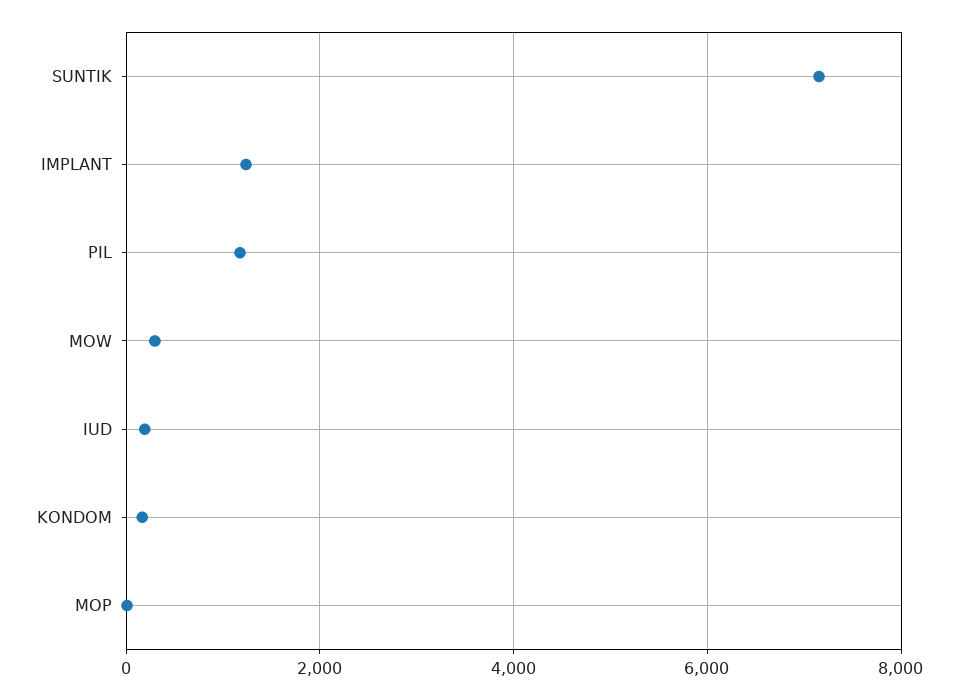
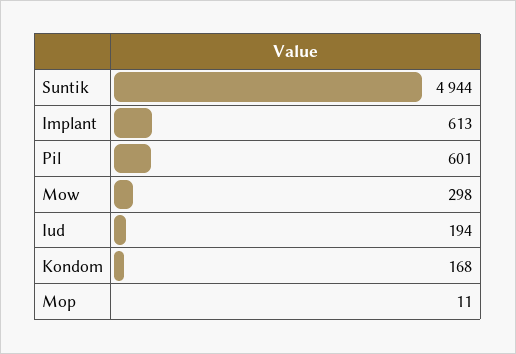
SUNTIK: 7200 -> 4944
IMPLANT: 1200 -> 613
PIL: 1200 -> 601

